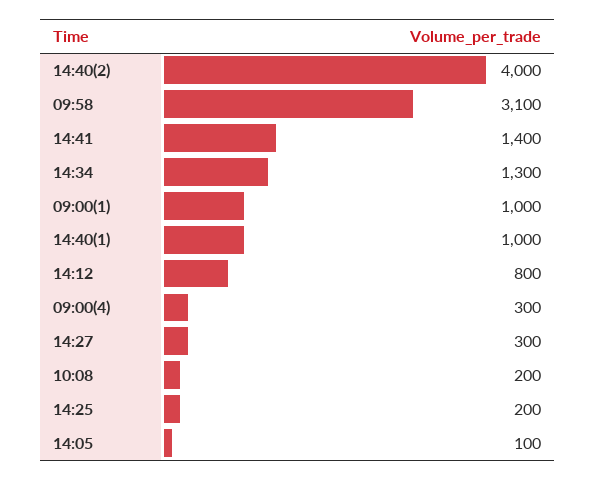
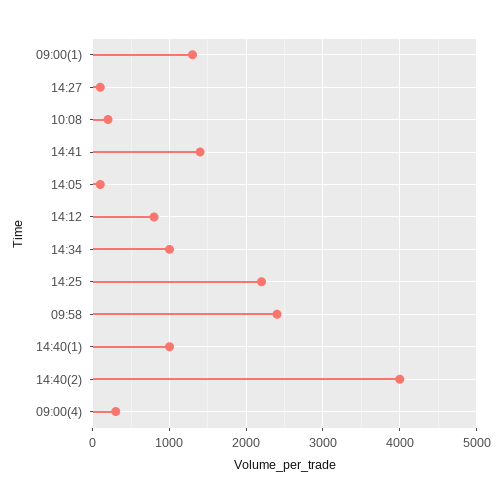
09:58: 3100 -> 2400
14:34: 1300 -> 1000
09:00(1): 1000 -> 1300
14:27: 300 -> 100
14:25: 200 -> 2200

